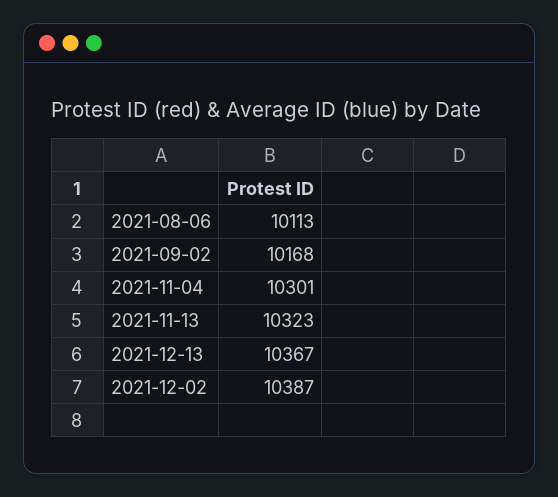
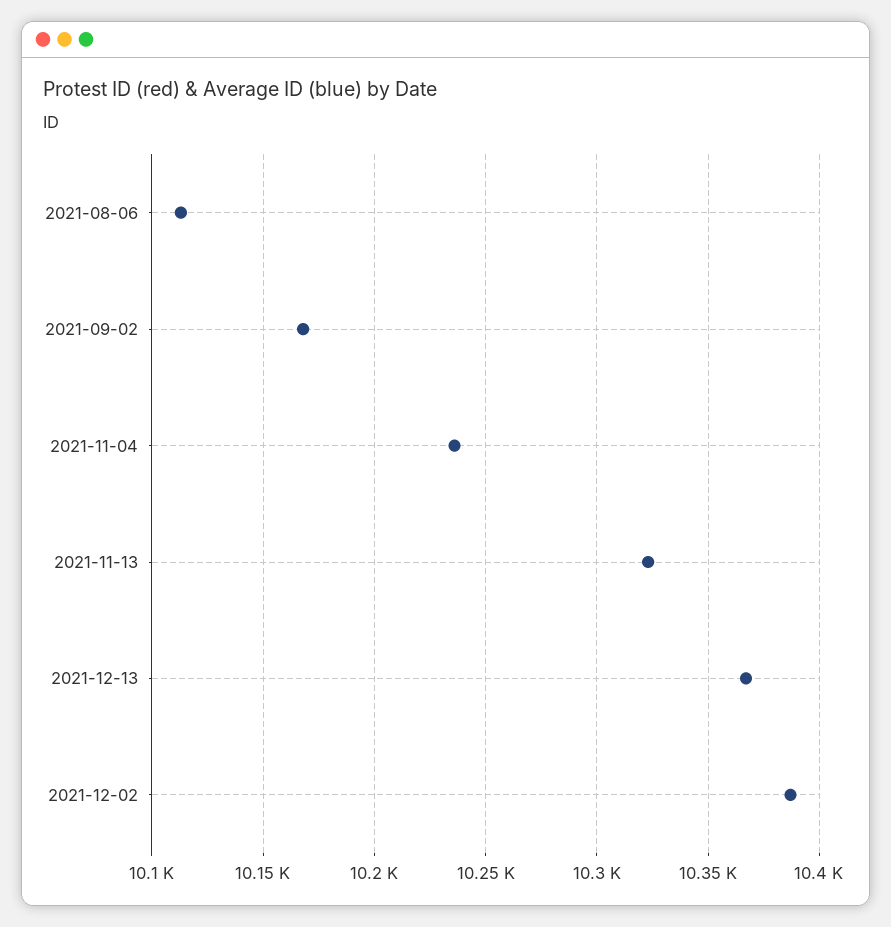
2021-11-04: 10301 -> 10235

